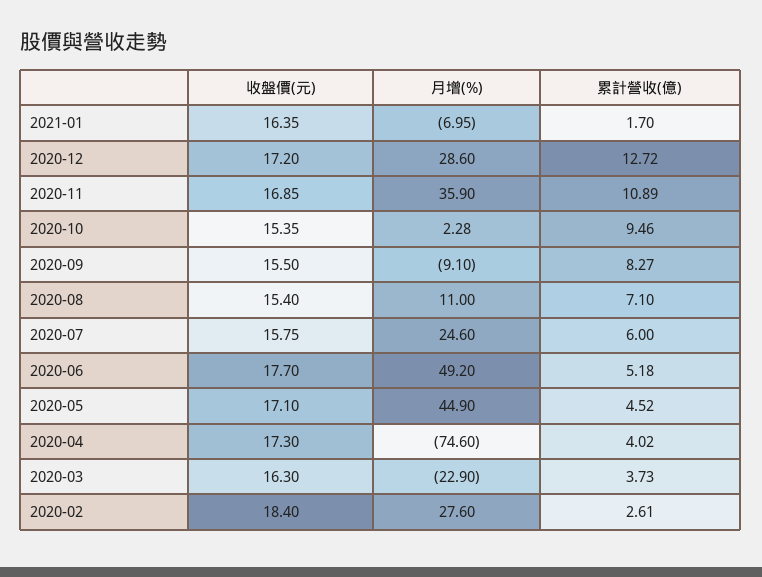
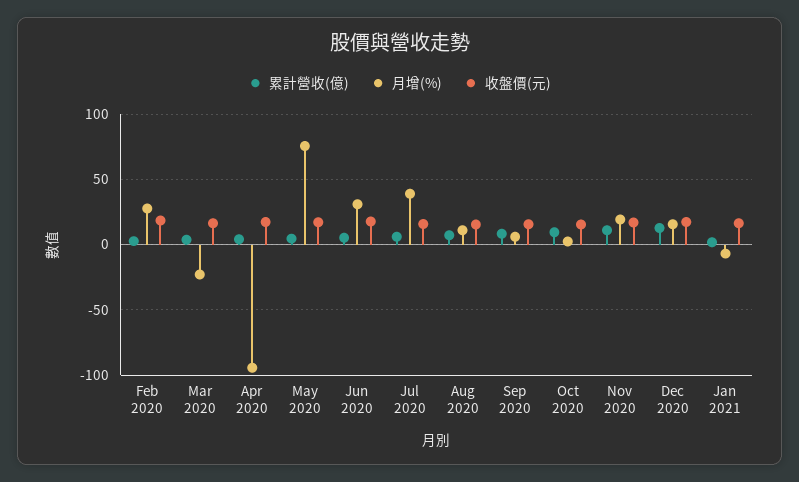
月增(%), 2020-12: 28.6 -> 15
月增(%), 2020-11: 35.9 -> 20
月增(%), 2020-09: -9.1 -> 5
月增(%), 2020-07: 24.6 -> 40
月增(%), 2020-06: 49.2 -> 30
月增(%), 2020-05: 44.9 -> 75
月增(%), 2020-04: -74.6 -> -95

